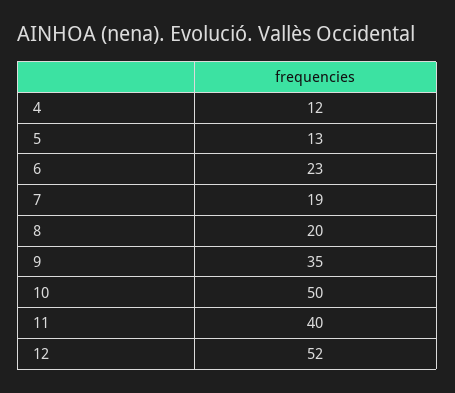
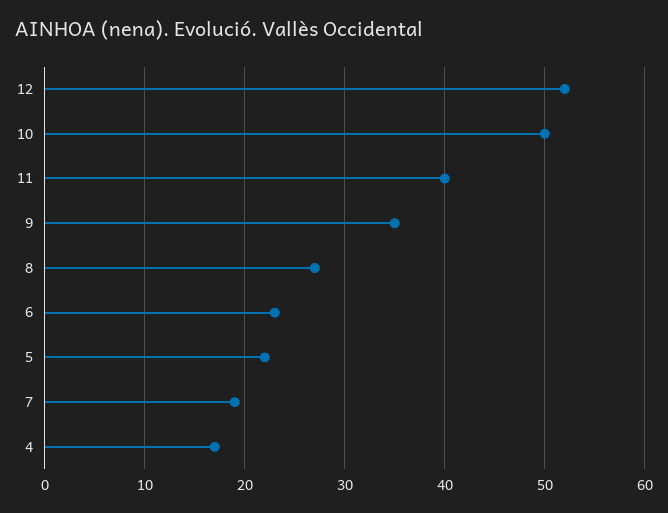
4: 12 -> 17
5: 13 -> 22
8: 20 -> 27

